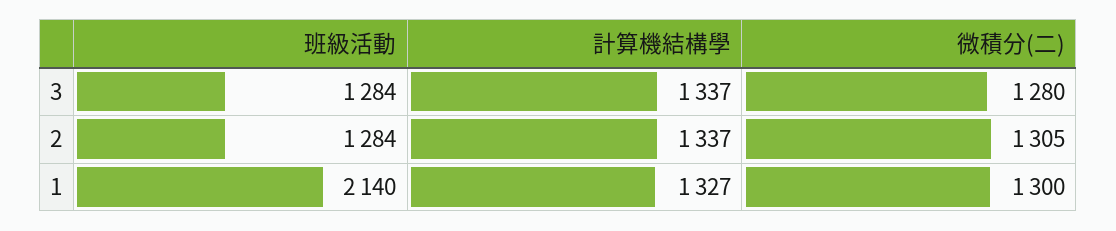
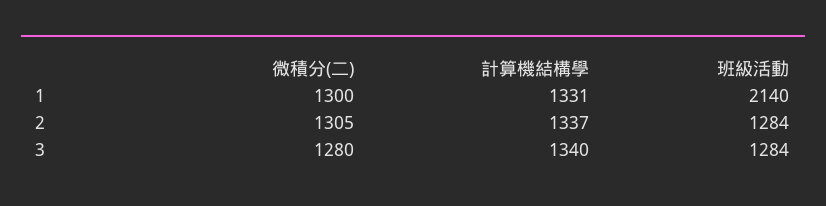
計算機結構學, 3: 1337 -> 1340
計算機結構學, 1: 1327 -> 1331

